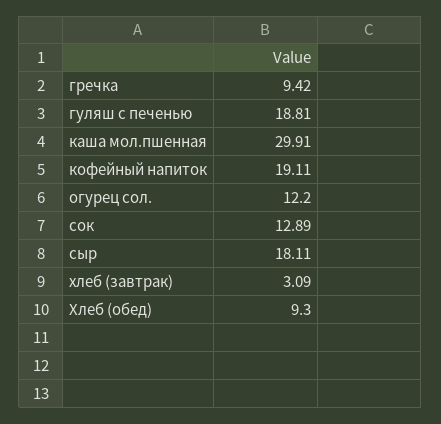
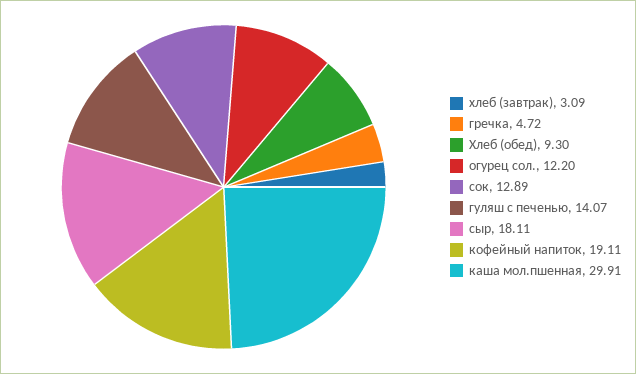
гречка: 9.42 -> 4.72
гуляш с печенью: 18.81 -> 14.07

